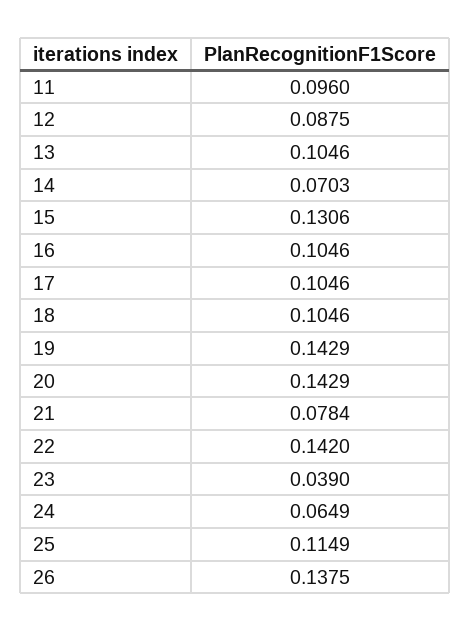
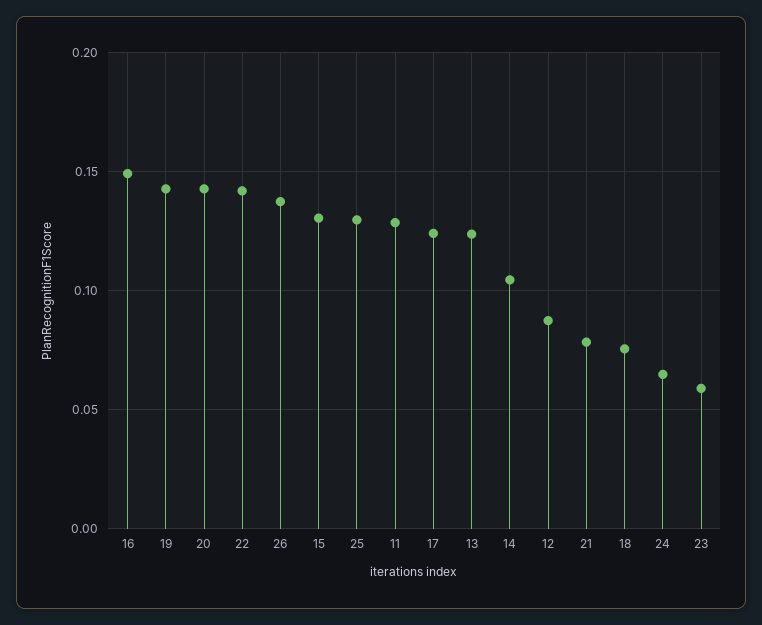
11: 0.096 -> 0.13
13: 0.1046 -> 0.125
14: 0.0703 -> 0.105
16: 0.1046 -> 0.15
17: 0.1046 -> 0.125
18: 0.1046 -> 0.075
23: 0.039 -> 0.06
25: 0.1149 -> 0.13

